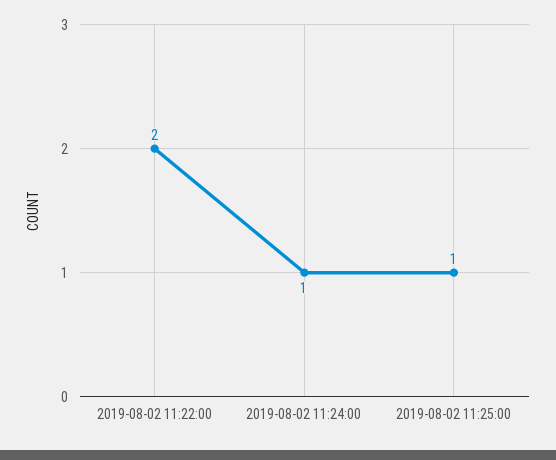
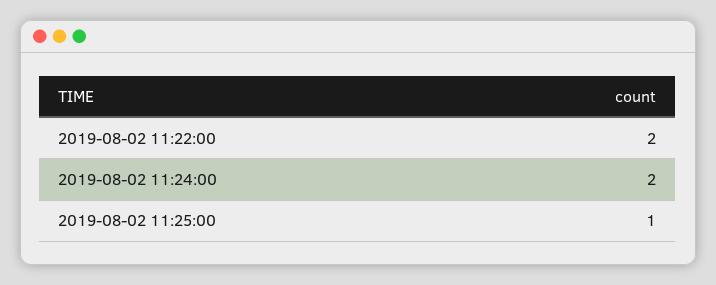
2019-08-02 11:24:00: 1 -> 2

